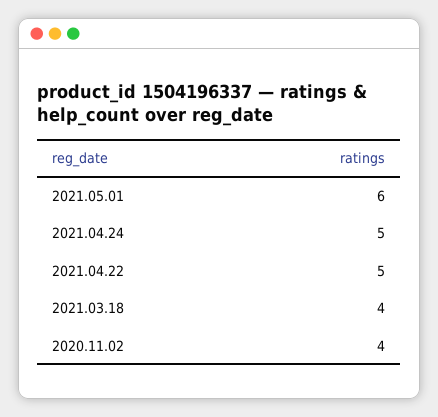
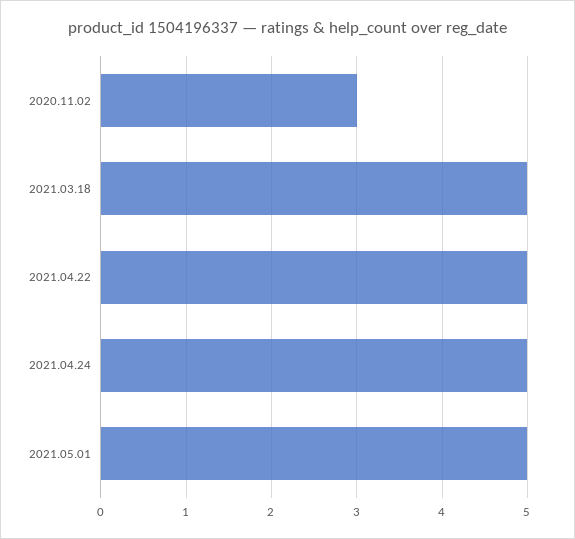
2021.05.01: 6 -> 5
2021.03.18: 4 -> 5
2020.11.02: 4 -> 3

